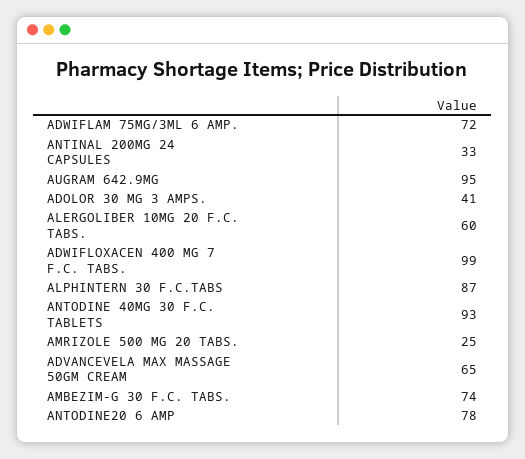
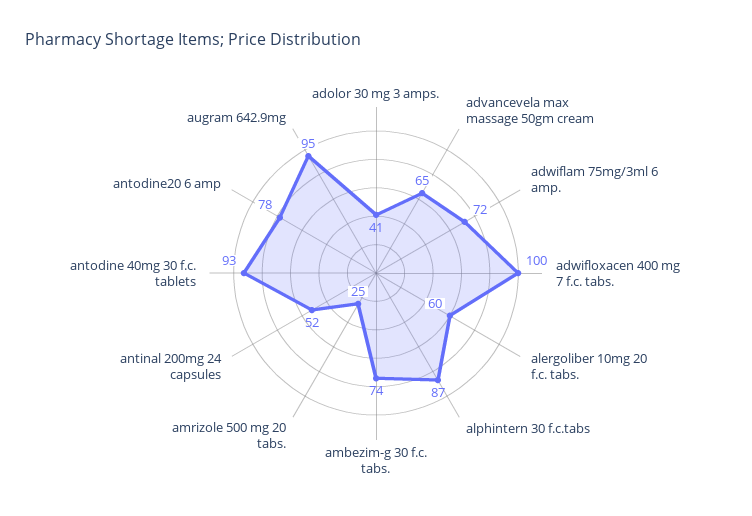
ANTINAL 200MG 24 CAPSULES: 33 -> 52
ADWIFLOXACEN 400 MG 7 F.C. TABS.: 99 -> 100

